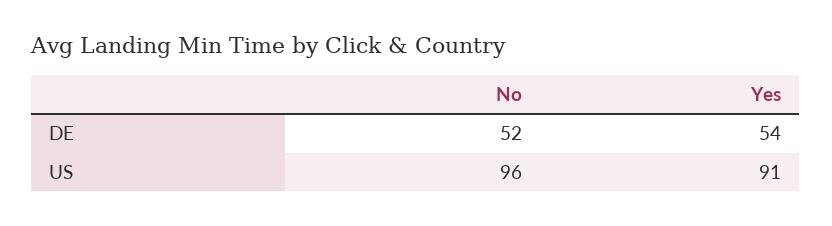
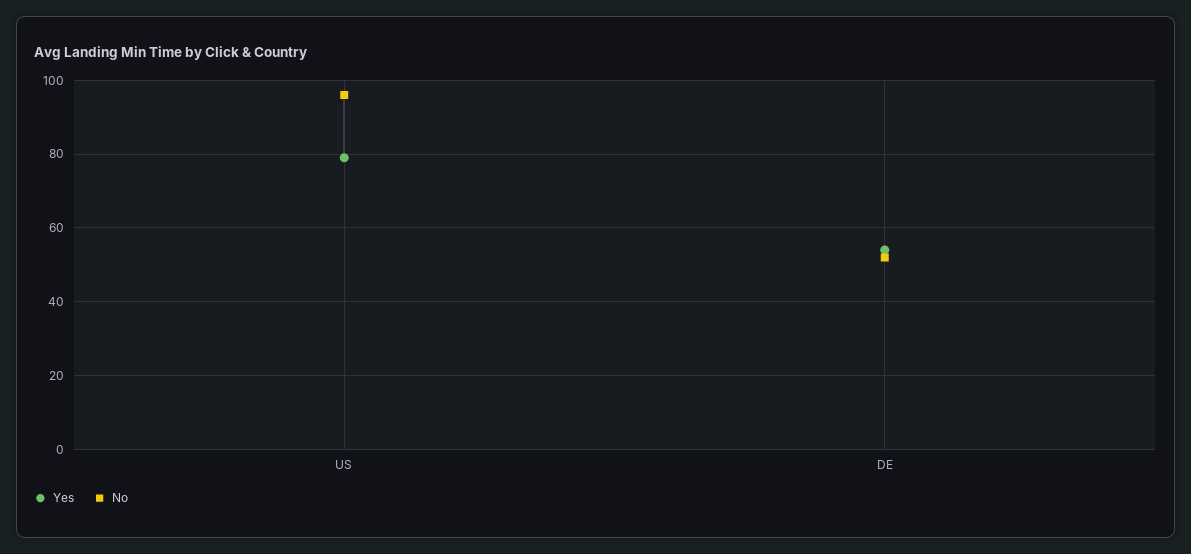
Yes, US: 91 -> 80

